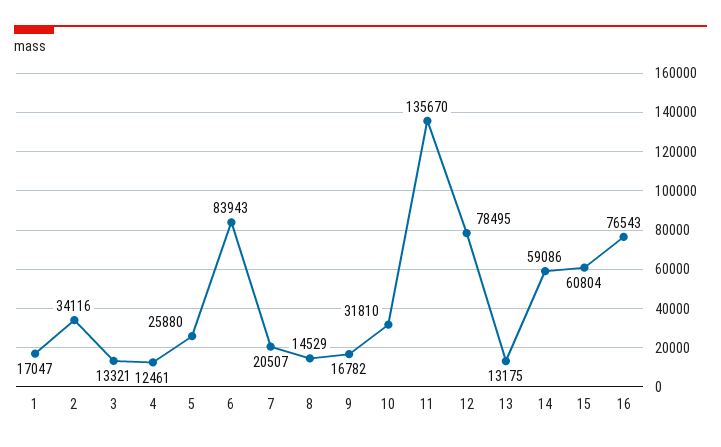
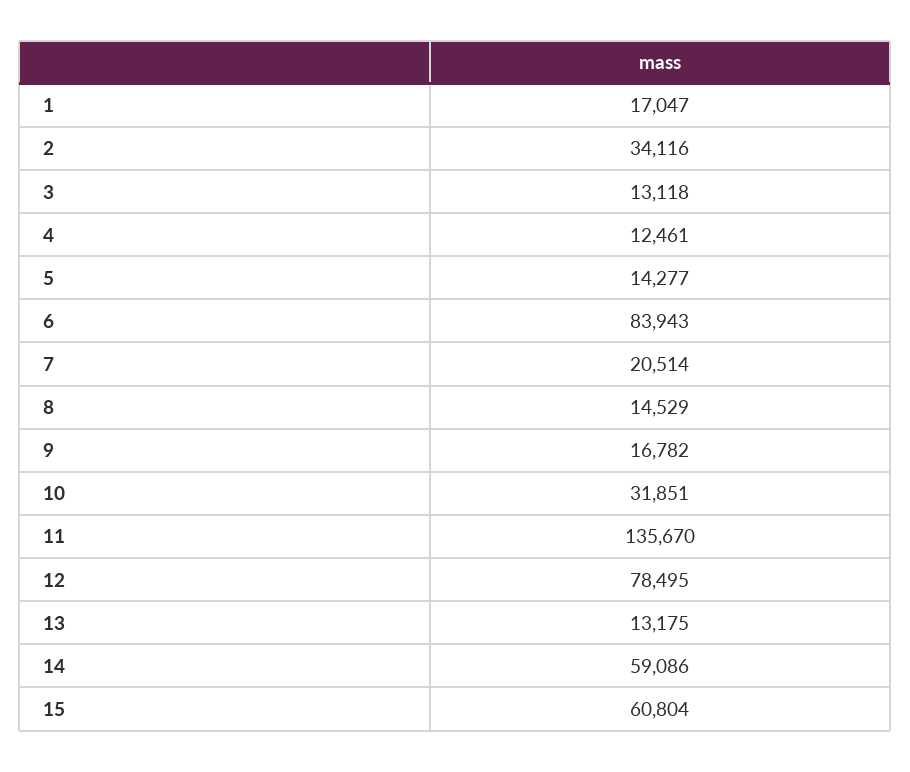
3: 13321 -> 13118
5: 25880 -> 14277
7: 20507 -> 20514
10: 31810 -> 31851
16: 76543 -> none

